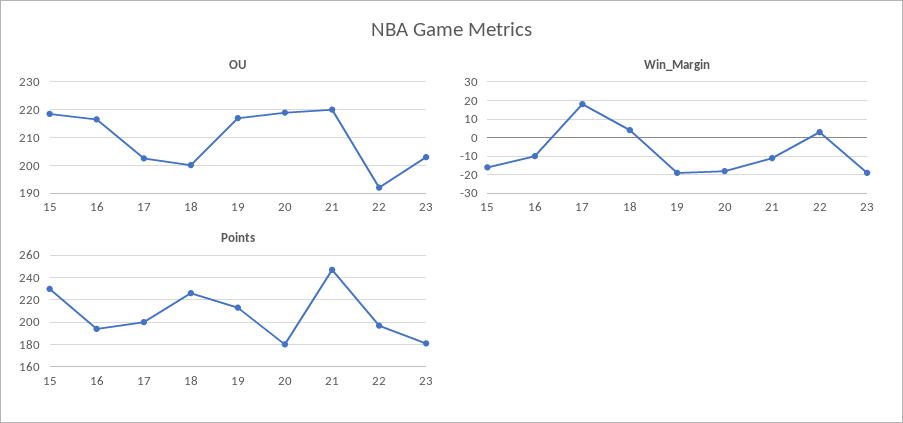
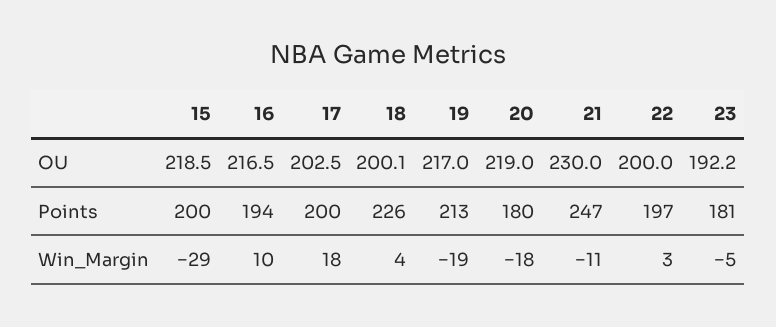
OU, 21: 220 -> 230
OU, 22: 192.5 -> 200
OU, 23: 202.5 -> 192.2
Win_Margin, 15: -15 -> -29
Win_Margin, 16: -10 -> 10
Win_Margin, 23: -20 -> -5
Points, 15: 230 -> 200

